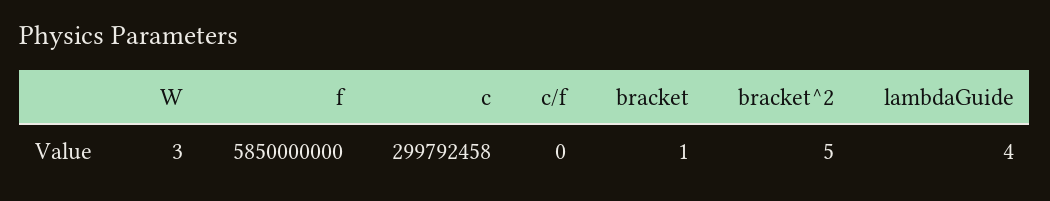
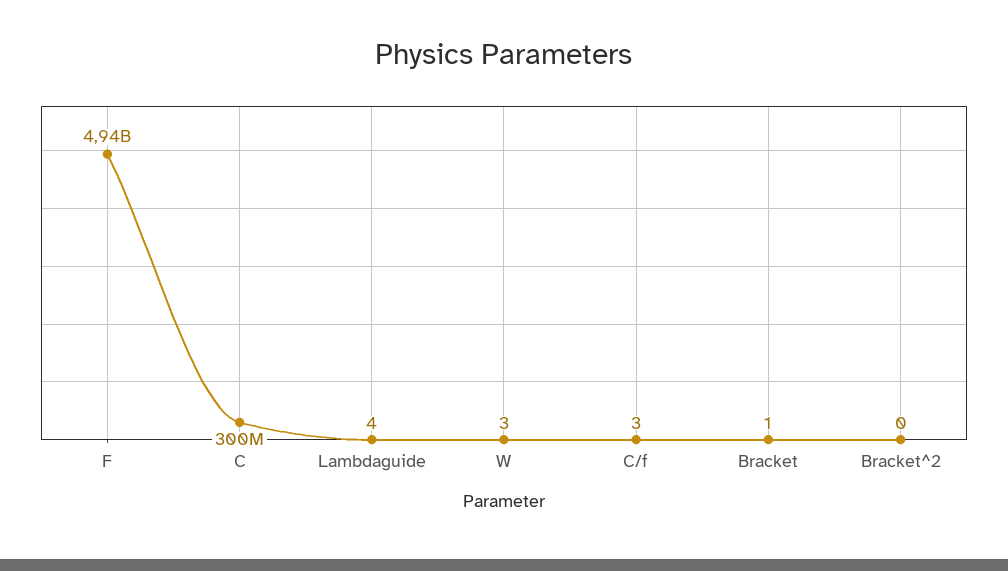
f: 5850000000 -> 4940000000
c/f: 0 -> 3
bracket^2: 5 -> 0

